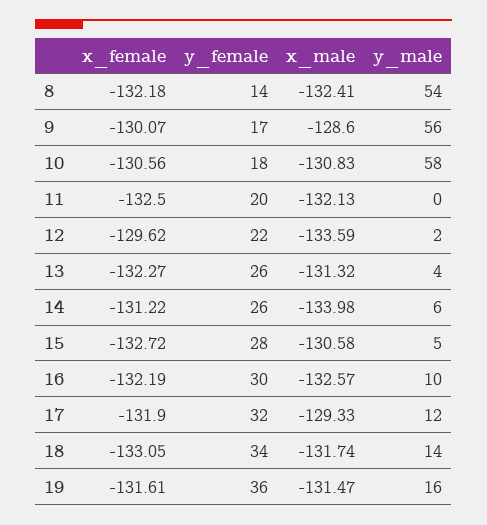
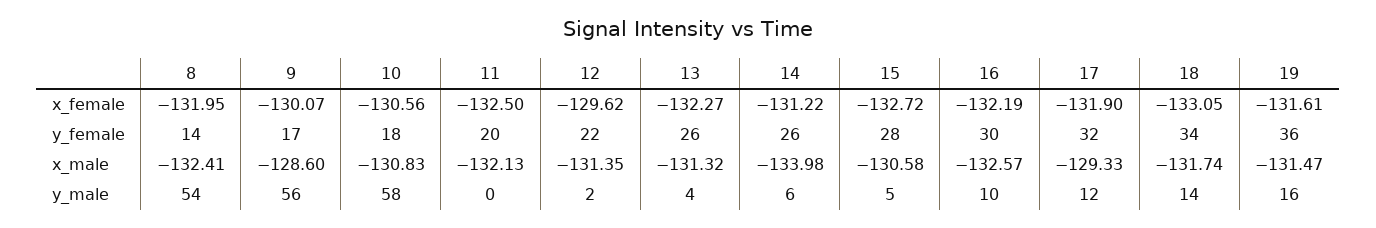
x_female, 8: -132.18 -> -131.95
x_male, 12: -133.59 -> -131.35

